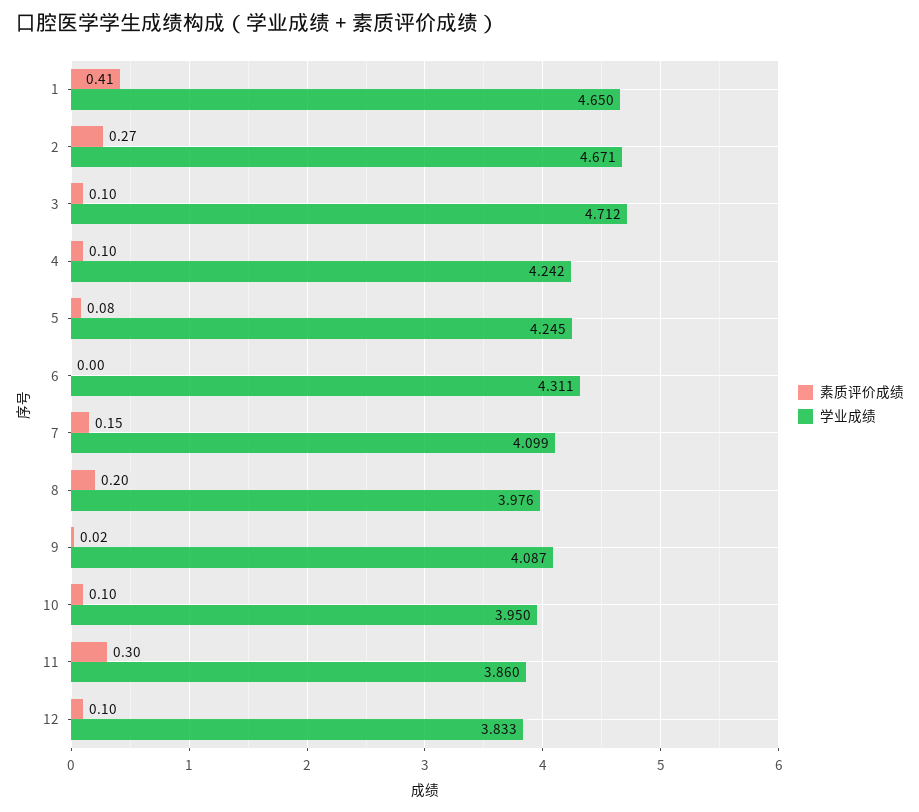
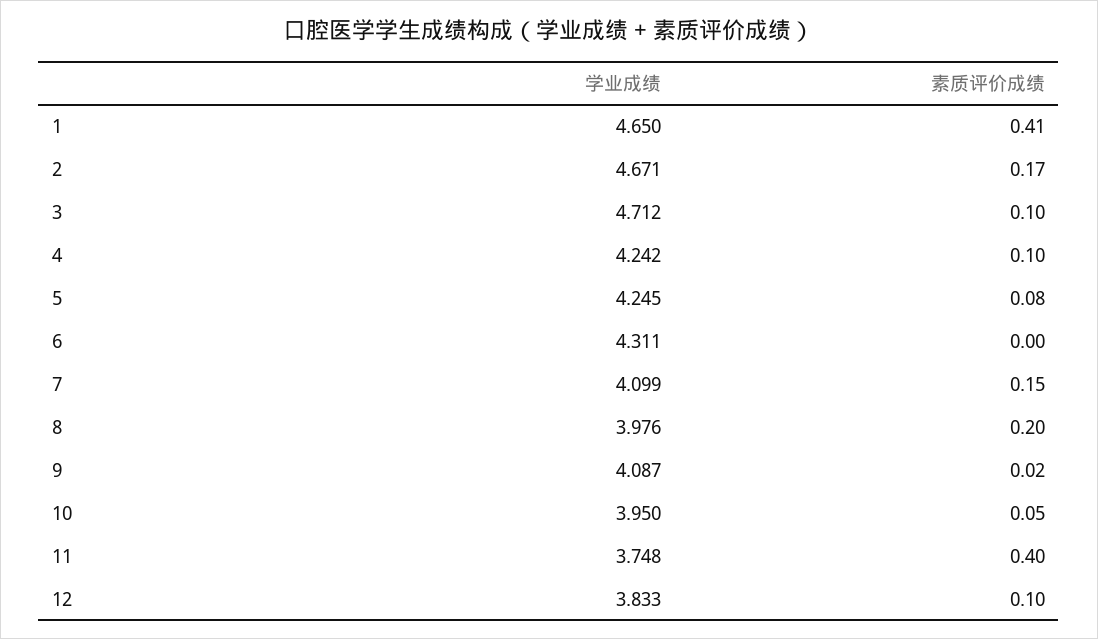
素质评价成绩, 2: 0.27 -> 0.17
素质评价成绩, 10: 0.1 -> 0.05
素质评价成绩, 11: 0.3 -> 0.4
学业成绩, 11: 3.86 -> 3.748

